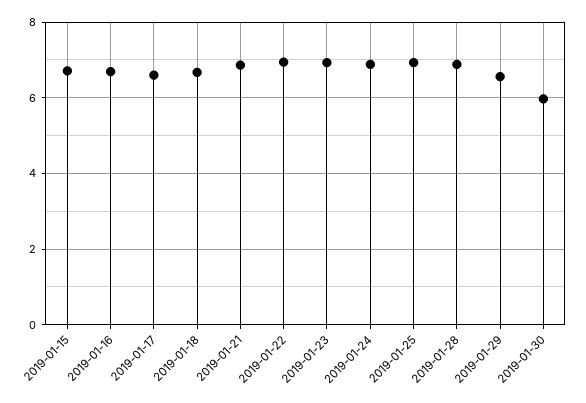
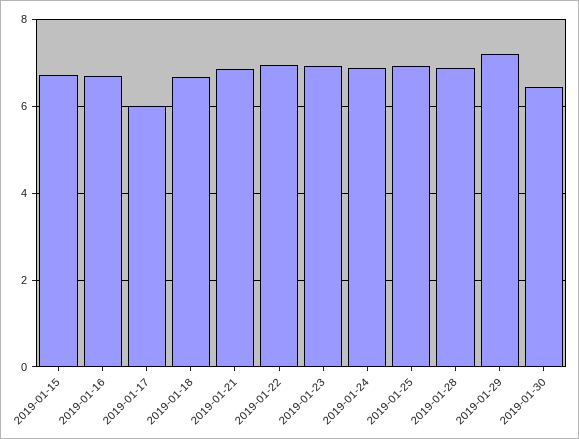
2019-01-17: 6.6 -> 6
2019-01-29: 6.6 -> 7.2
2019-01-30: 6 -> 6.4

